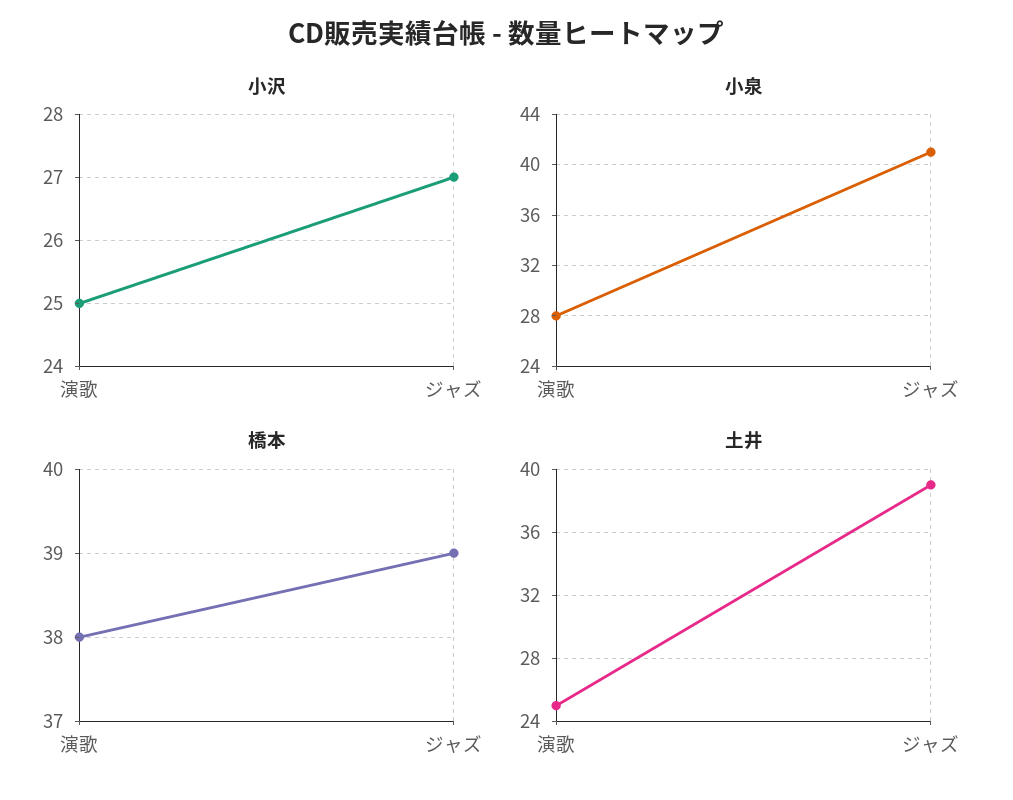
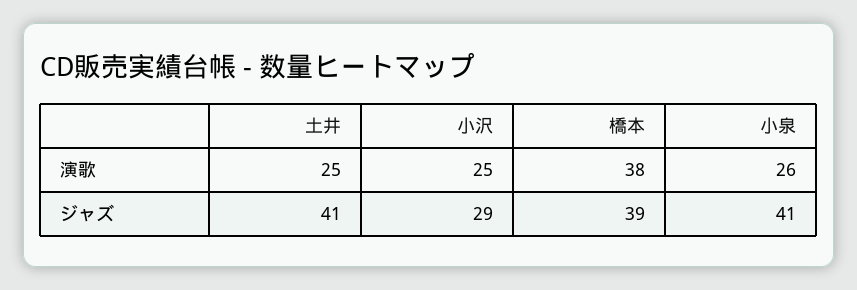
小沢, ジャズ: 27 -> 29
小泉, 演歌: 28 -> 26
土井, ジャズ: 39 -> 41

